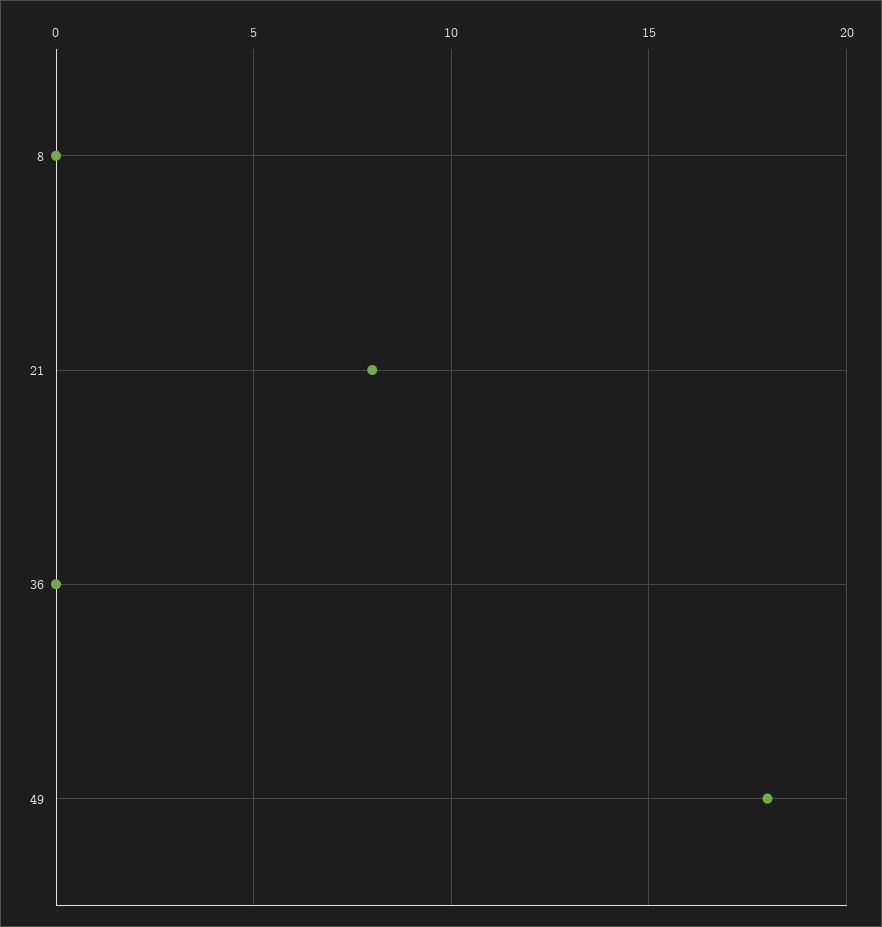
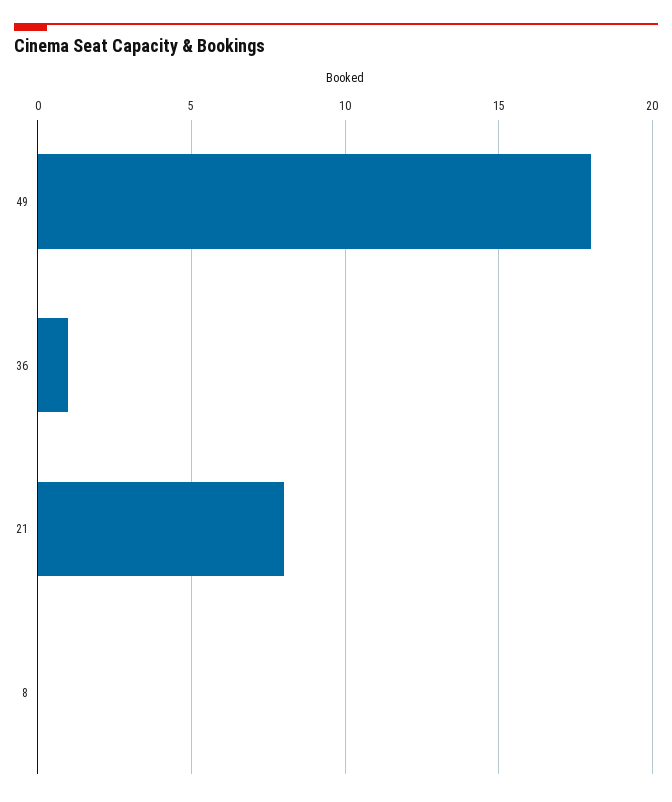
36: 0 -> 1

